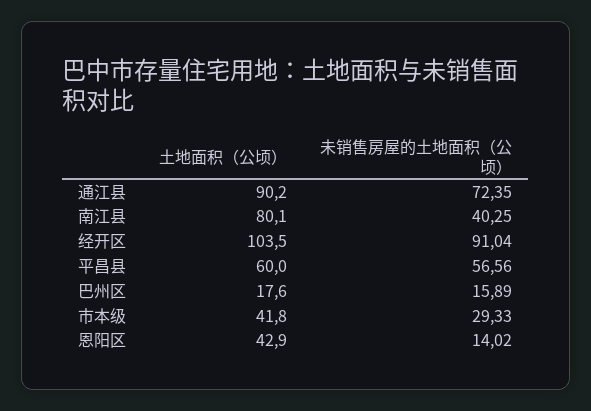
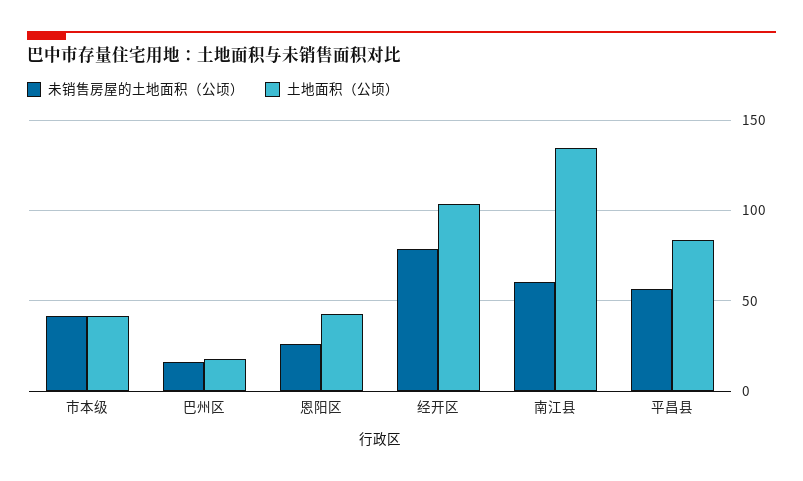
土地面积（公顷）, 通江县: 90.2 -> none
未销售房屋的土地面积（公顷）, 通江县: 72.35 -> none
土地面积（公顷）, 南江县: 80.1 -> 135
未销售房屋的土地面积（公顷）, 南江县: 40.25 -> 60
未销售房屋的土地面积（公顷）, 经开区: 91.04 -> 80
土地面积（公顷）, 平昌县: 60 -> 85
未销售房屋的土地面积（公顷）, 市本级: 29.33 -> 40
未销售房屋的土地面积（公顷）, 恩阳区: 14.02 -> 25

